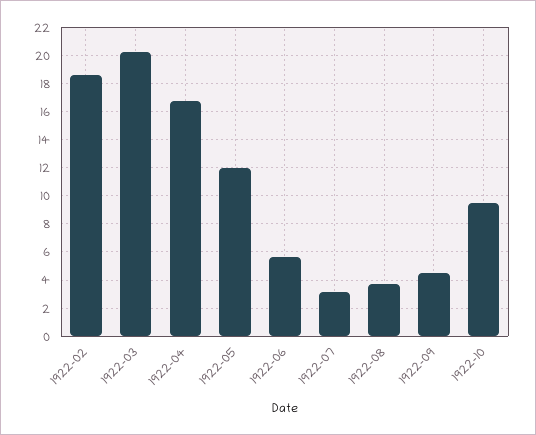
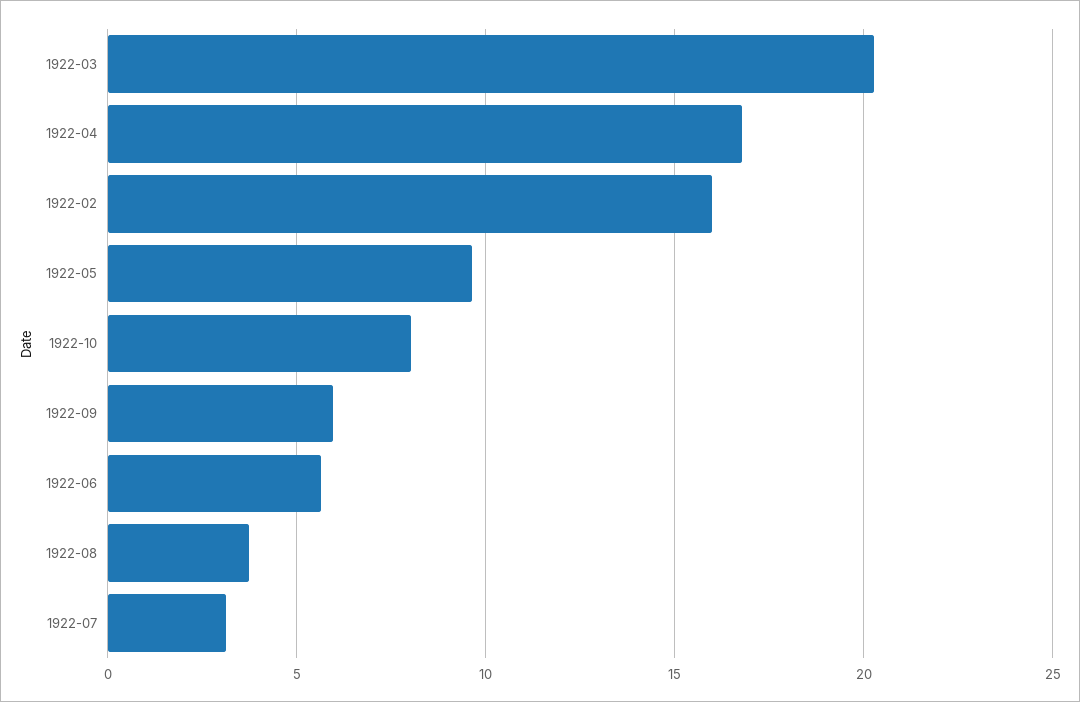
1922-02: 18.5 -> 16
1922-05: 12 -> 9.5
1922-09: 4.5 -> 6
1922-10: 9.5 -> 8

